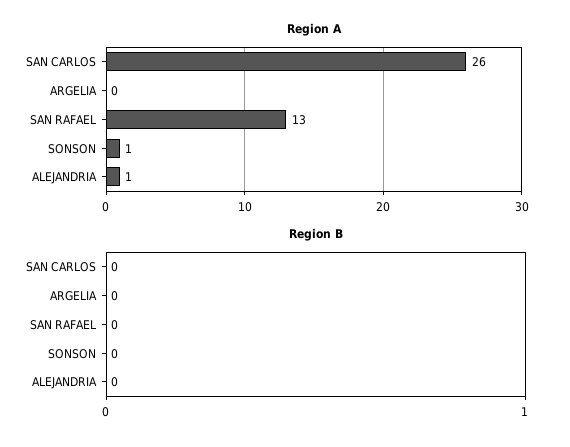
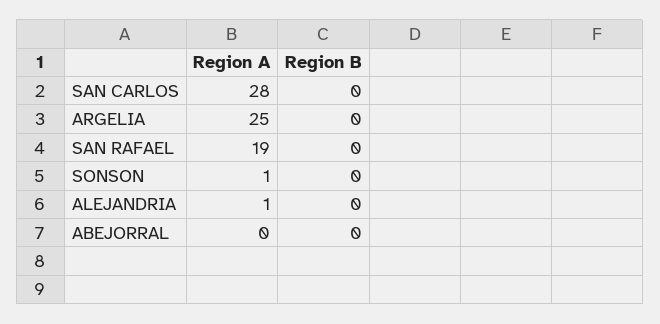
Region A, SAN CARLOS: 26 -> 28
Region A, ARGELIA: 0 -> 25
Region A, SAN RAFAEL: 13 -> 19
Region A, ABEJORRAL: none -> 0
Region B, ABEJORRAL: none -> 0

